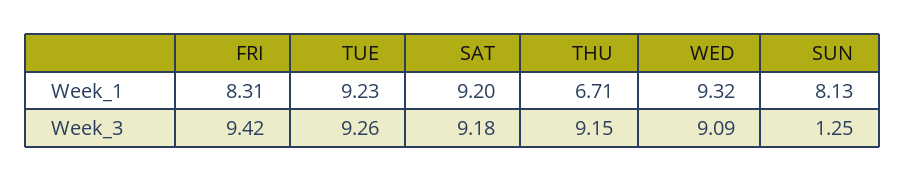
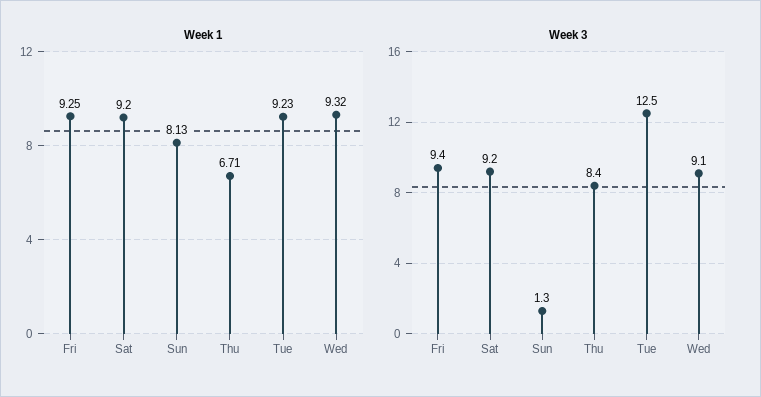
Week_1, FRI: 8.31 -> 9.25
Week_3, TUE: 9.26 -> 12.5
Week_3, THU: 9.15 -> 8.4

